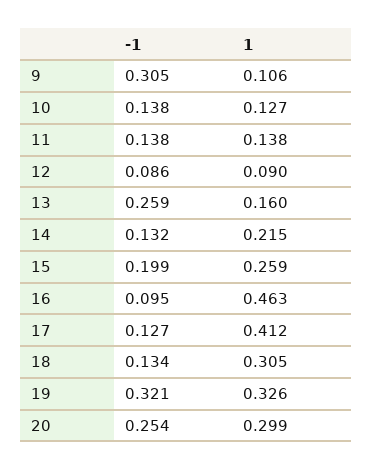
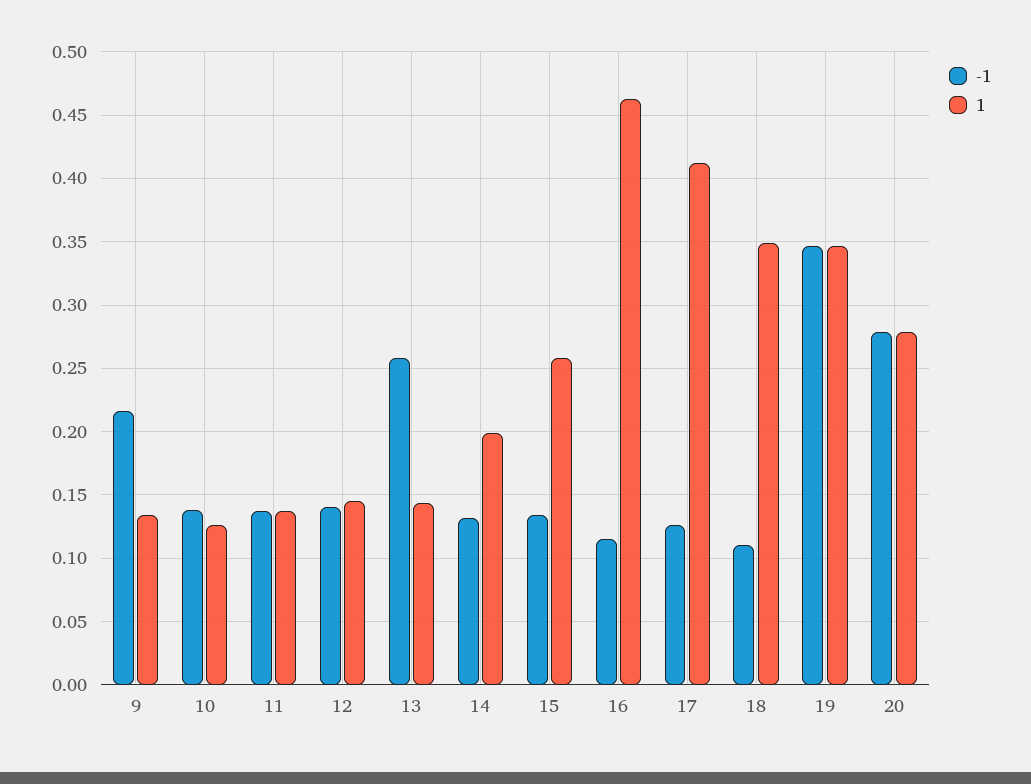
-1, 9: 0.305 -> 0.215
1, 9: 0.106 -> 0.135
-1, 12: 0.086 -> 0.14
1, 12: 0.09 -> 0.145
1, 13: 0.16 -> 0.145
1, 14: 0.215 -> 0.2
-1, 15: 0.199 -> 0.135
-1, 16: 0.095 -> 0.115
-1, 18: 0.134 -> 0.11
1, 18: 0.305 -> 0.35
-1, 19: 0.321 -> 0.345
1, 19: 0.326 -> 0.345
-1, 20: 0.254 -> 0.28
1, 20: 0.299 -> 0.28

